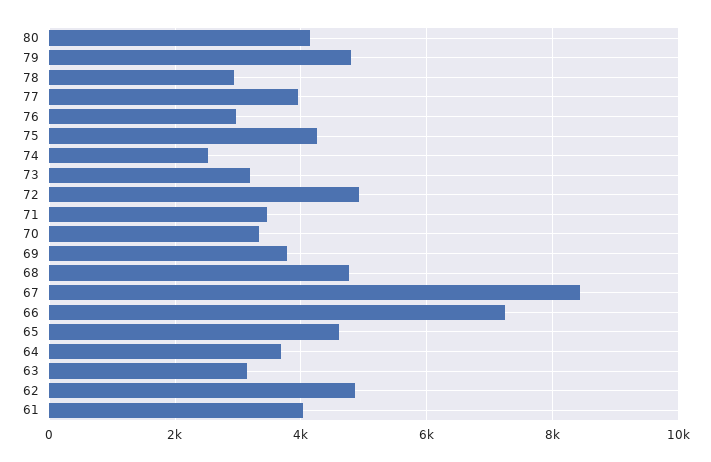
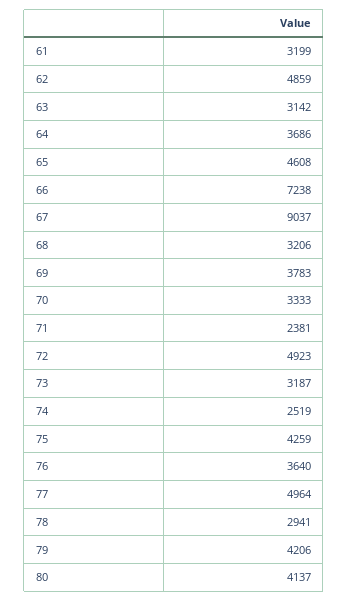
79: 4800 -> 4206
77: 4000 -> 4964
76: 3000 -> 3640
71: 3400 -> 2381
68: 4800 -> 3206
67: 8400 -> 9037
61: 4000 -> 3199

